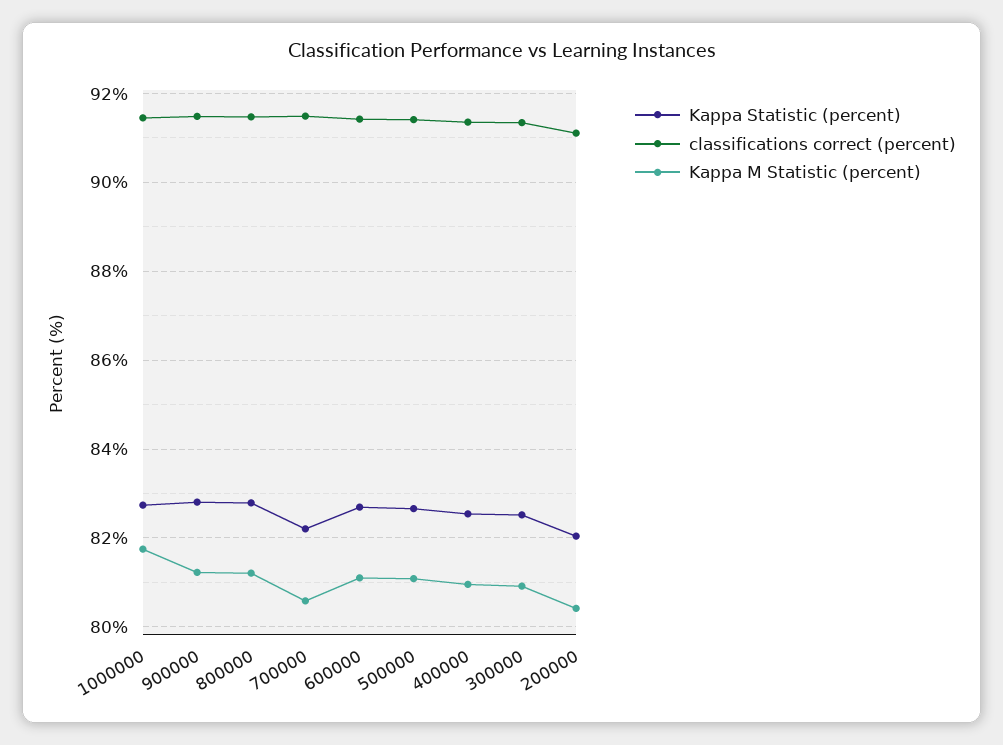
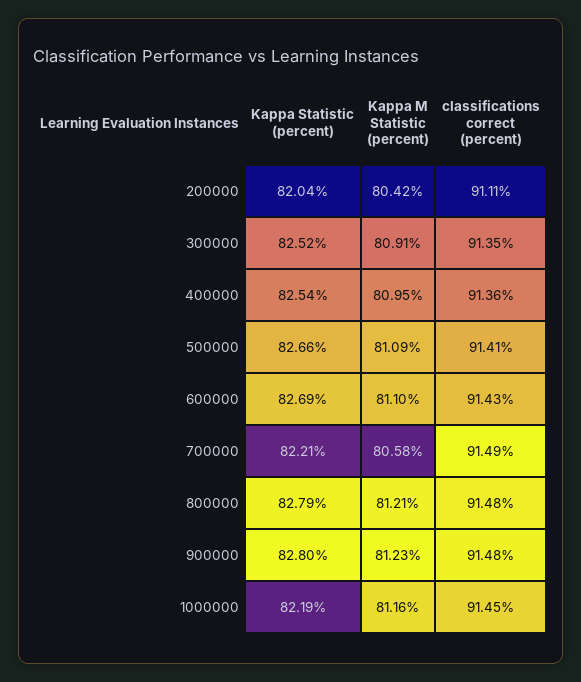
Kappa Statistic (percent), 1000000: 82.8 -> 82.19
Kappa M Statistic (percent), 1000000: 81.8 -> 81.16

